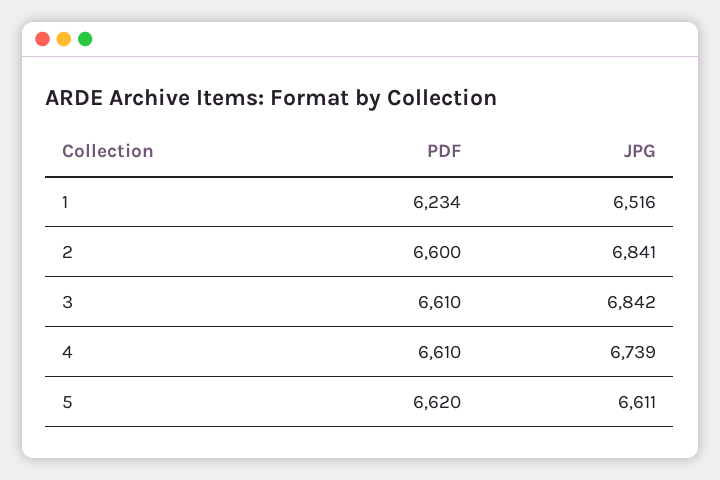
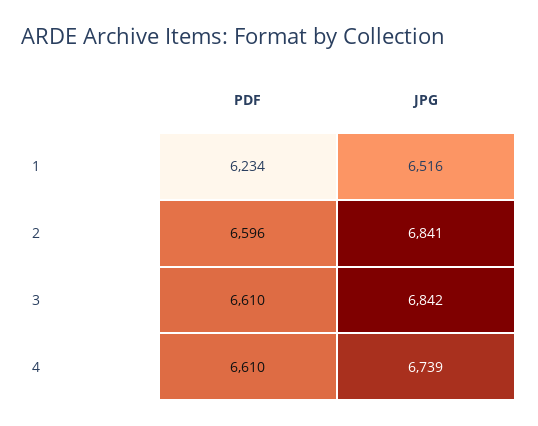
PDF, 2: 6600 -> 6596
PDF, 5: 6620 -> none
JPG, 5: 6611 -> none

